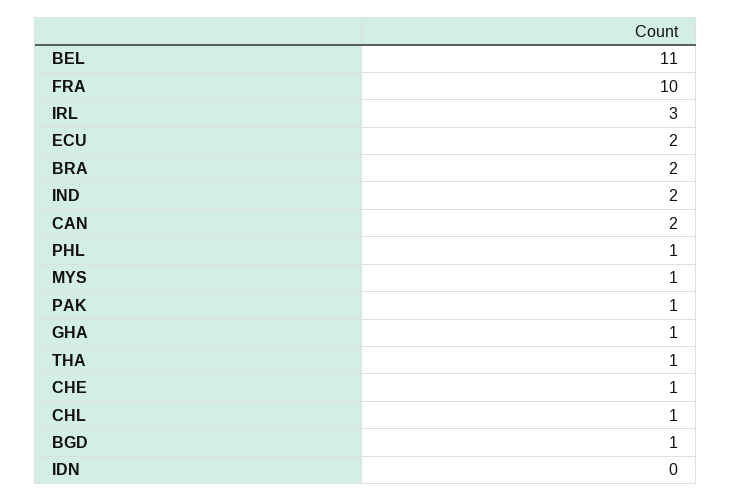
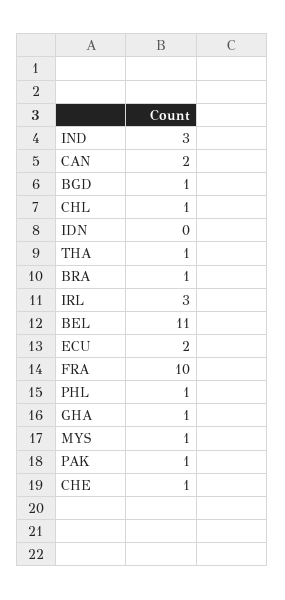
BRA: 2 -> 1
IND: 2 -> 3

